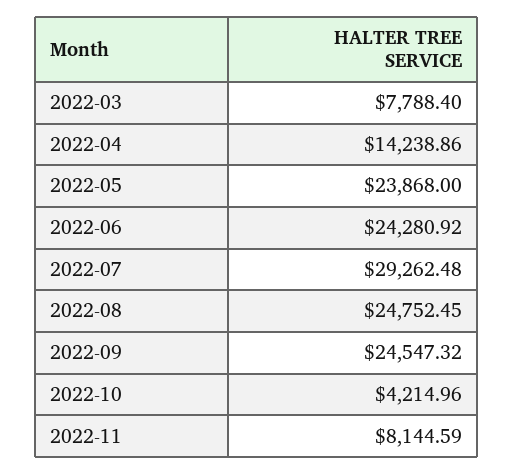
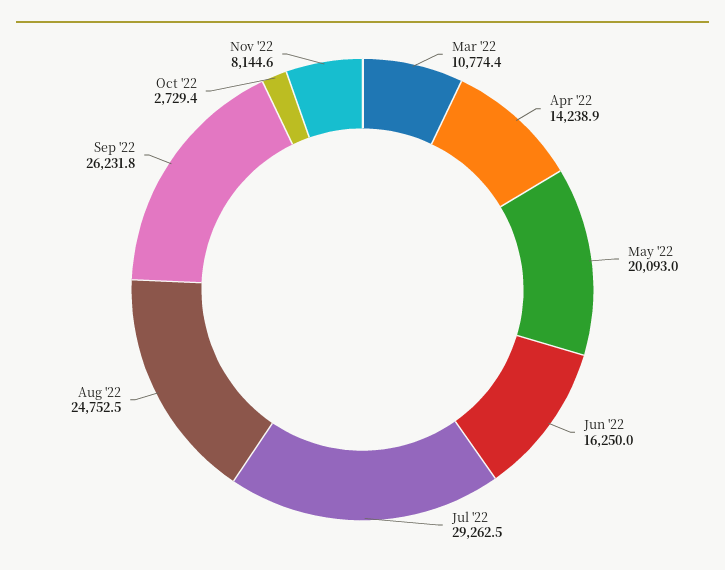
2022-03: 7788.4 -> 10774.4
2022-05: 23868 -> 20093
2022-06: 24280.92 -> 16250
2022-09: 24547.32 -> 26231.8
2022-10: 4214.96 -> 2729.4

